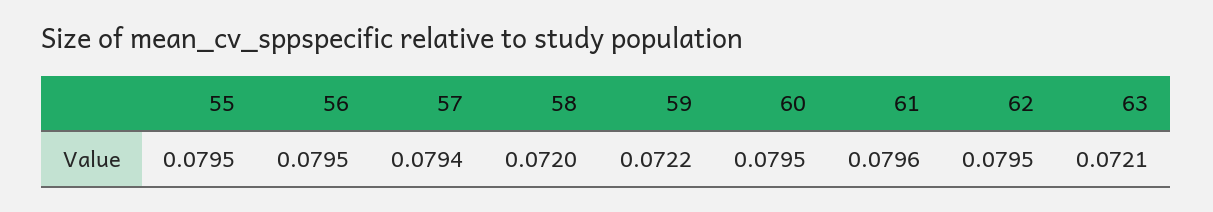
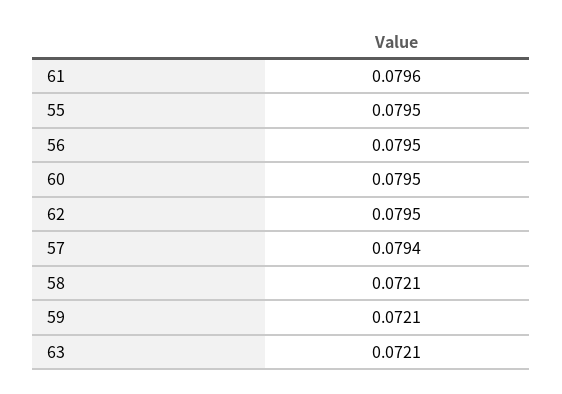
58: 0.072 -> 0.0721
59: 0.0722 -> 0.0721

